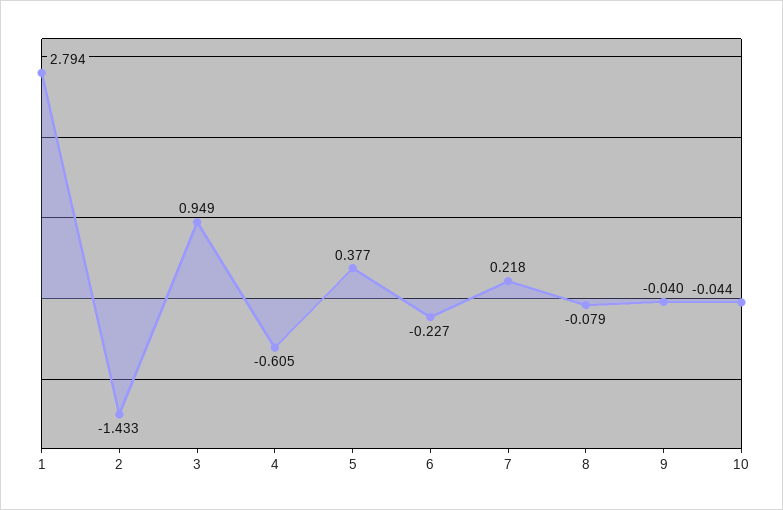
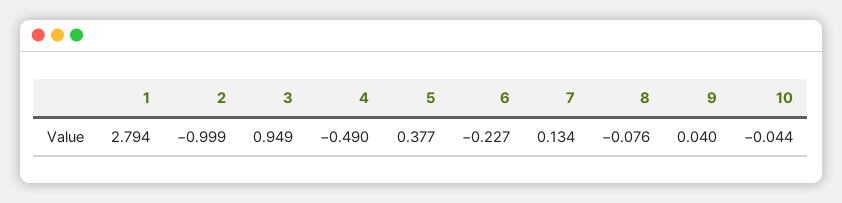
2: -1.433 -> -0.999
4: -0.605 -> -0.49
7: 0.218 -> 0.134
8: -0.079 -> -0.076
9: -0.04 -> 0.04

